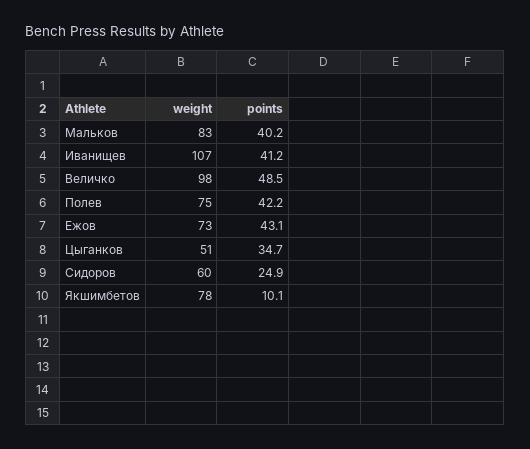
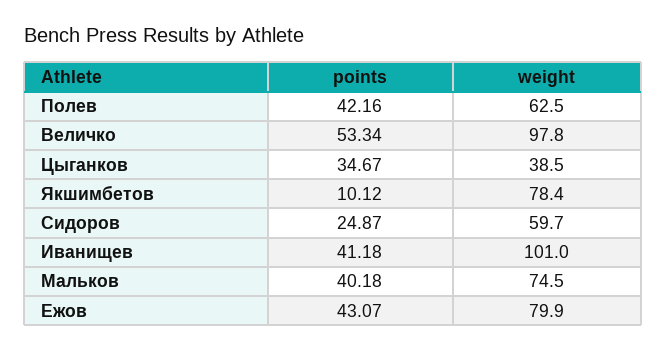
weight, Мальков: 83 -> 74.5
weight, Иванищев: 107 -> 101
points, Величко: 48.5 -> 53.34
weight, Полев: 75 -> 62.5
weight, Ежов: 73 -> 79.9
weight, Цыганков: 51 -> 38.5

